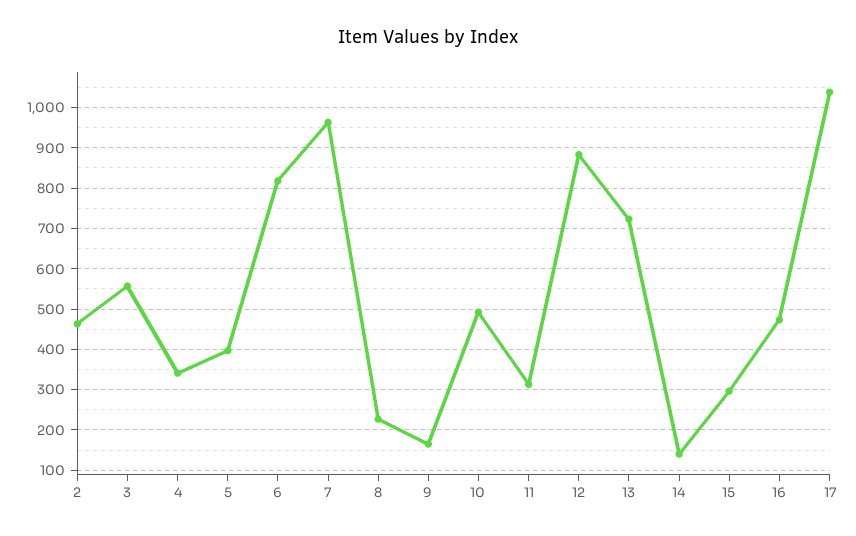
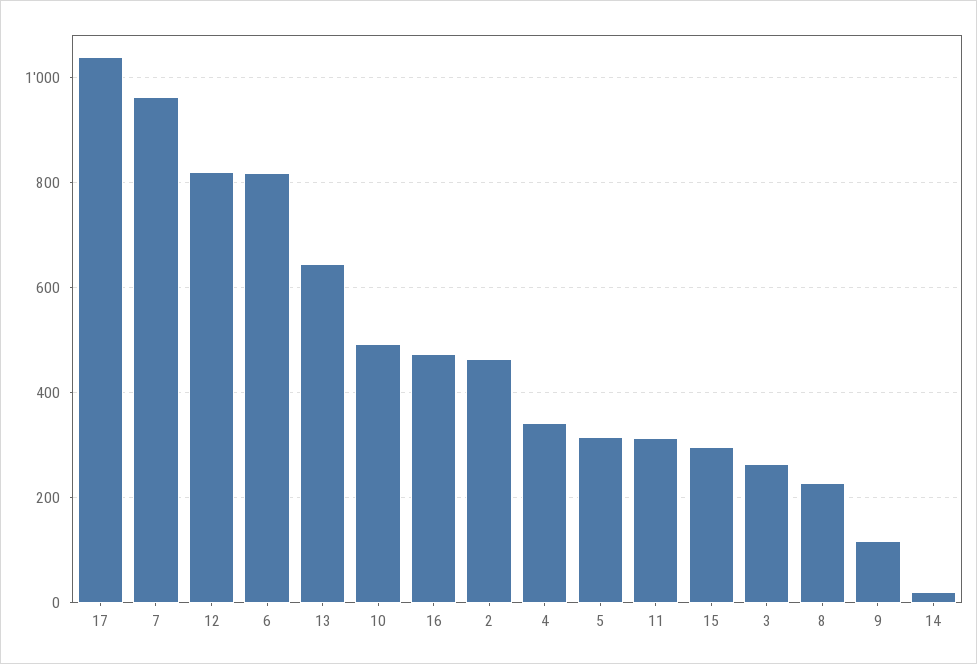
3: 560 -> 260
5: 400 -> 320
9: 160 -> 120
12: 880 -> 820
13: 720 -> 640
14: 140 -> 20

